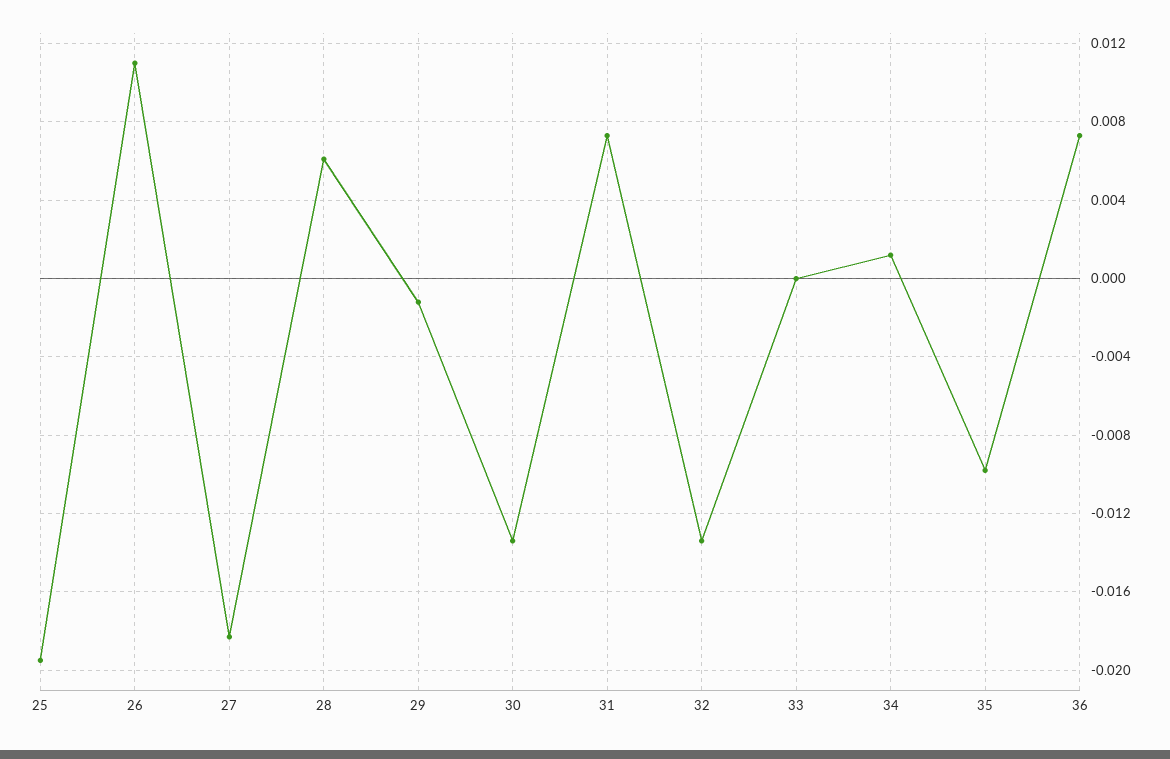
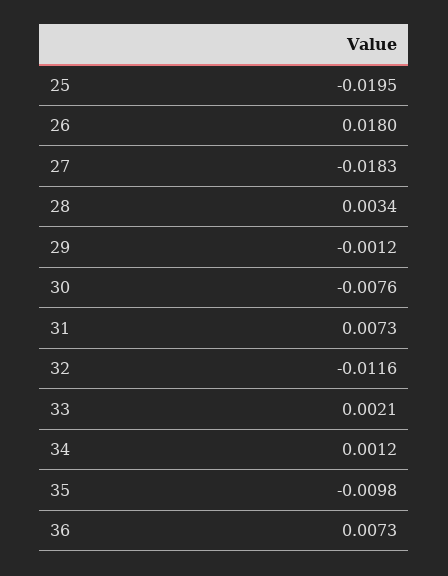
26: 0.011 -> 0.018
28: 0.006 -> 0.0034
30: -0.0135 -> -0.0076
32: -0.0135 -> -0.0116
33: 0 -> 0.0021

